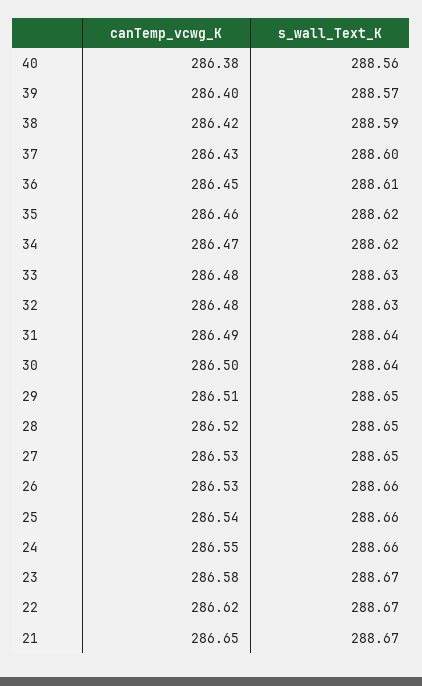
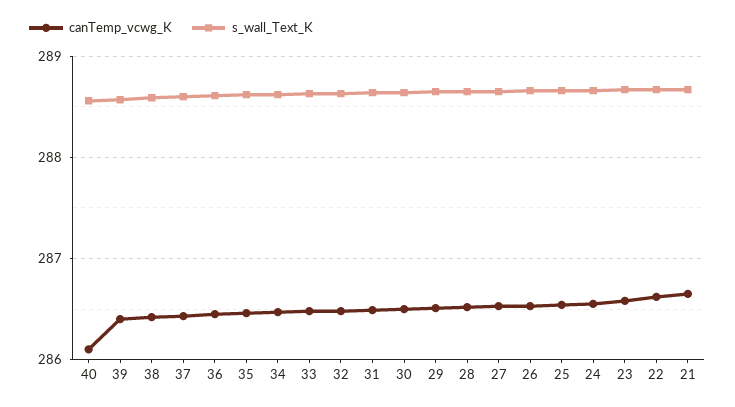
canTemp_vcwg_K, 40: 286.38 -> 286.1

